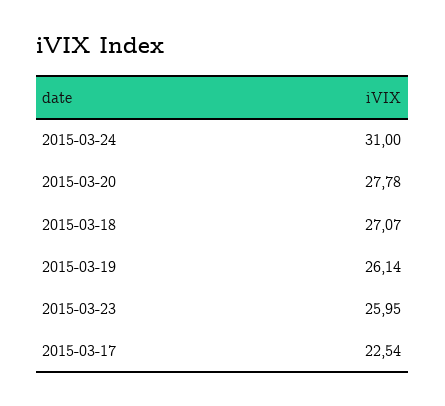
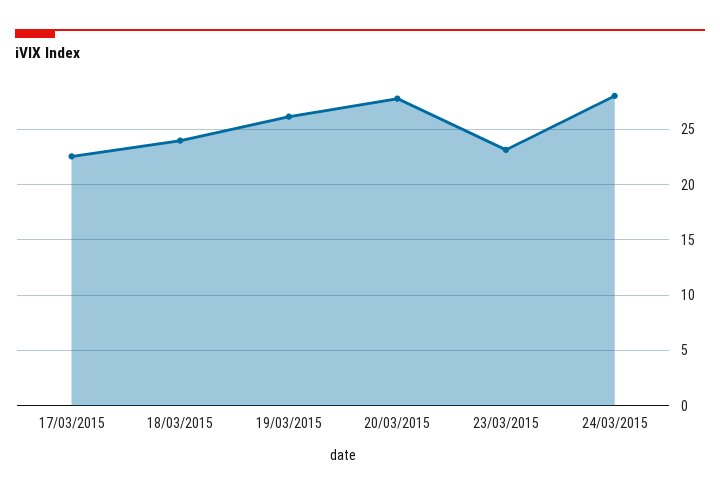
2015-03-24: 31 -> 28
2015-03-18: 27.07 -> 24
2015-03-23: 25.95 -> 23

